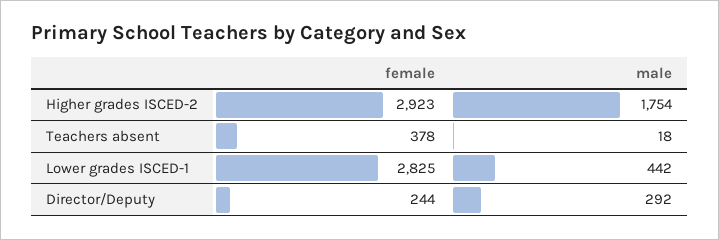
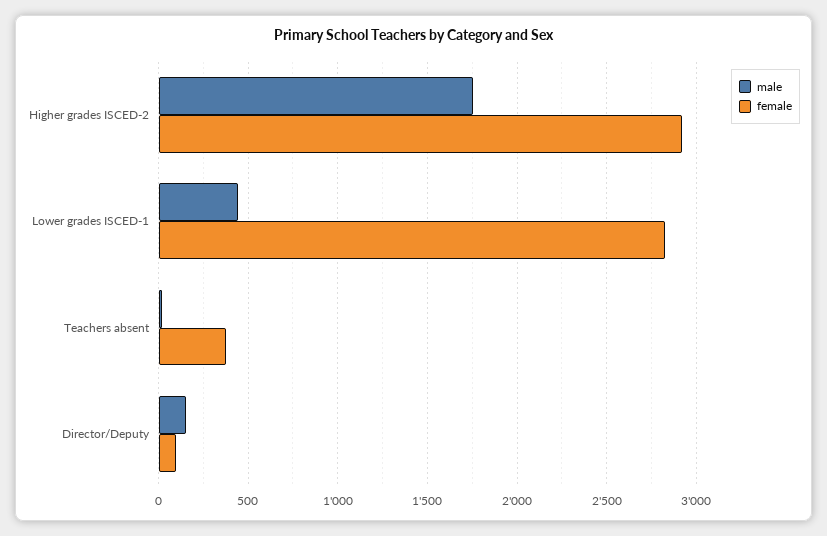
female, Director/Deputy: 244 -> 100
male, Director/Deputy: 292 -> 150

